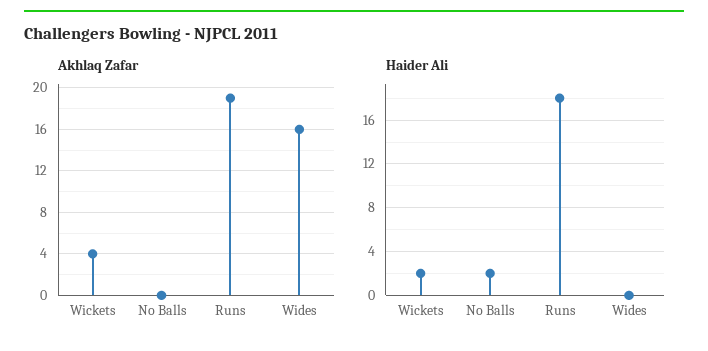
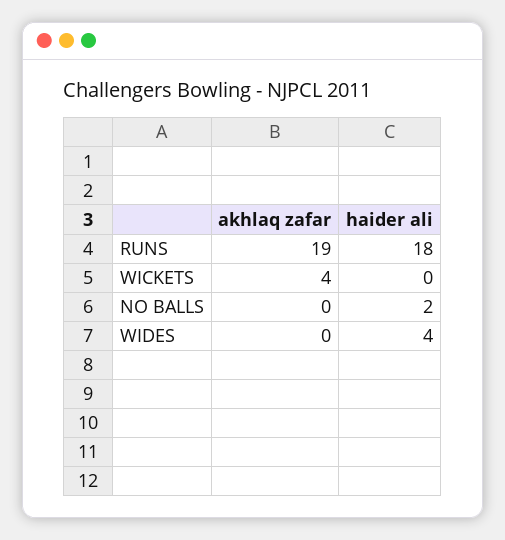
Akhlaq Zafar, Wides: 16 -> 0
Haider Ali, Wickets: 2 -> 0
Haider Ali, Wides: 0 -> 4

